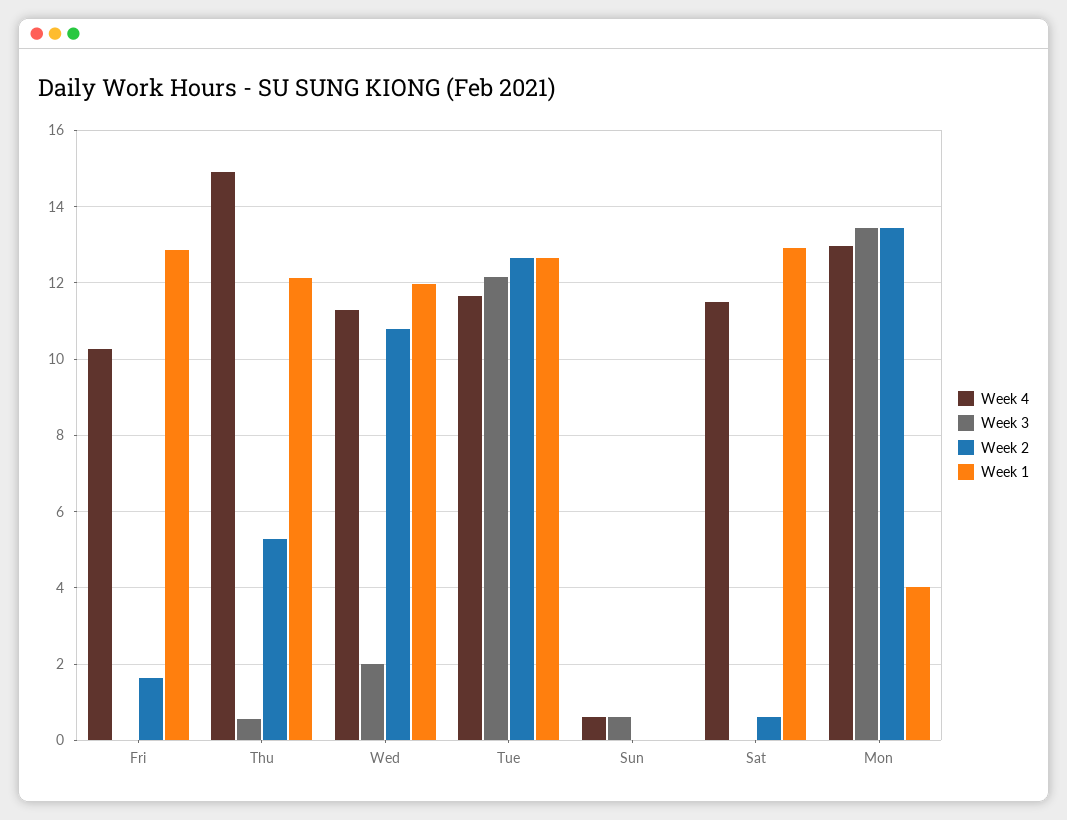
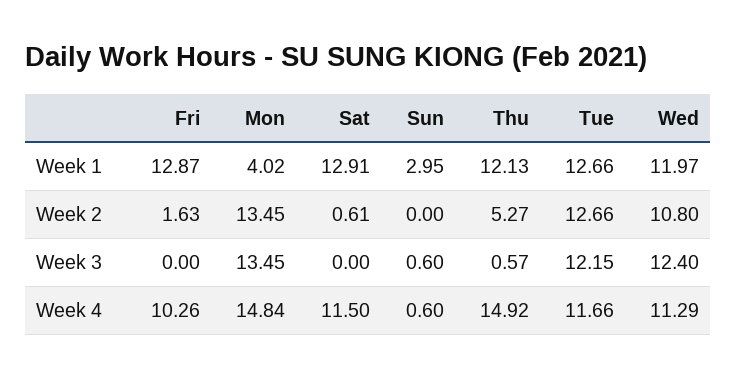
Week 3, Wed: 2 -> 12.4
Week 1, Sun: 0 -> 2.95
Week 4, Mon: 13 -> 14.84

